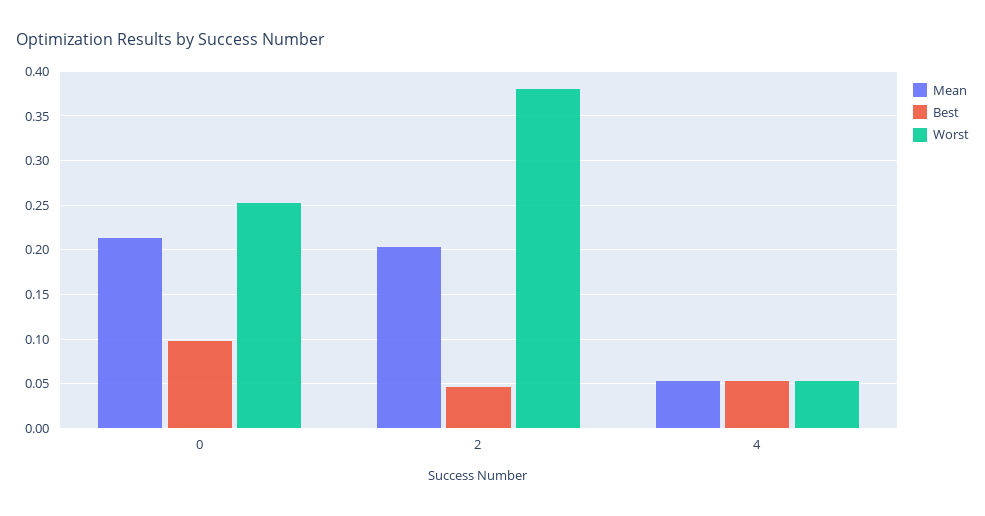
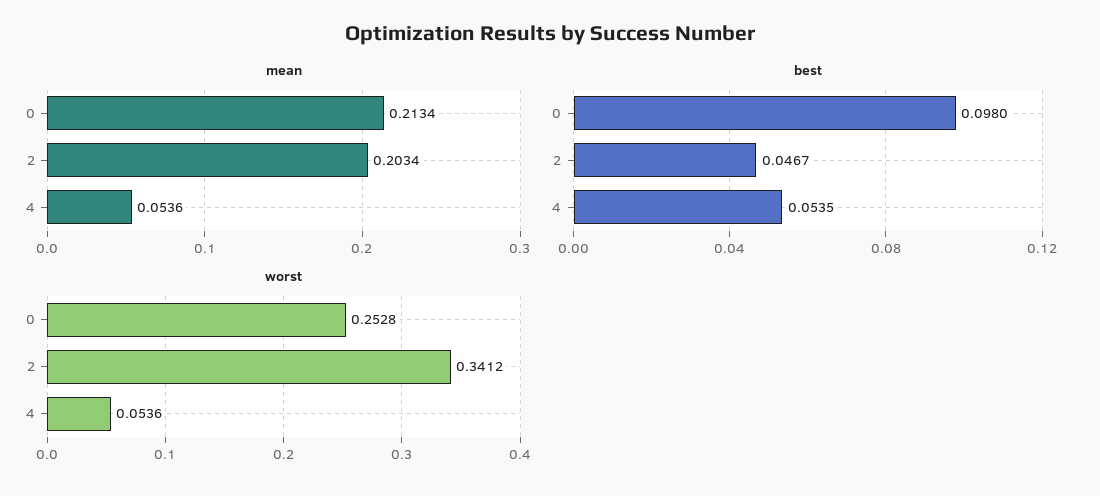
Worst, 2: 0.38 -> 0.3412

